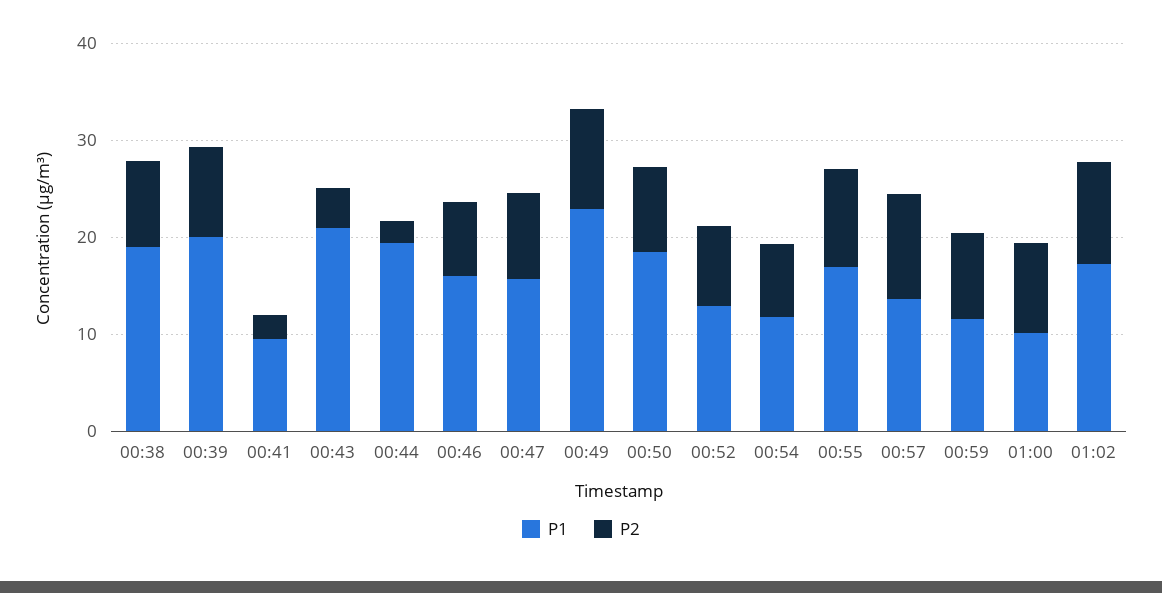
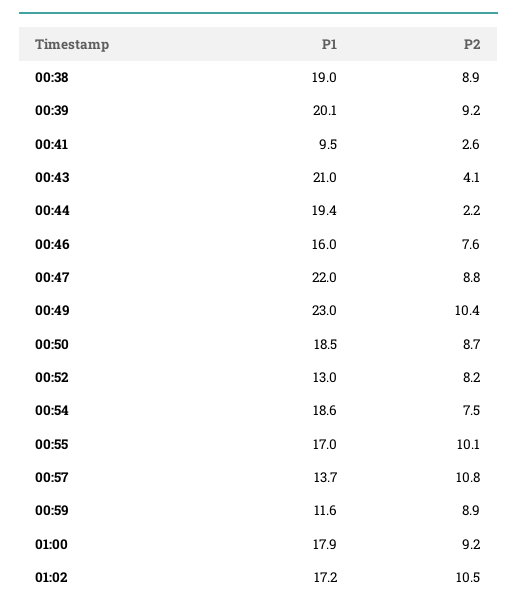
P1, 00:47: 16 -> 22
P1, 00:54: 12 -> 18.6
P1, 01:00: 10 -> 17.9

